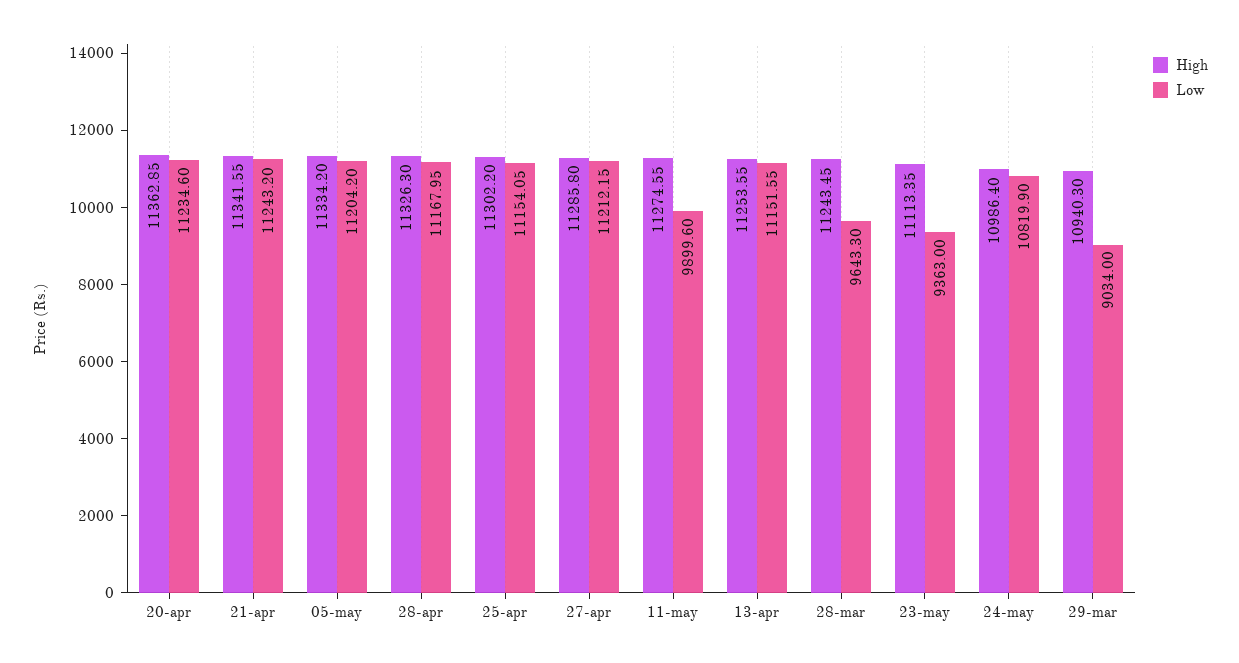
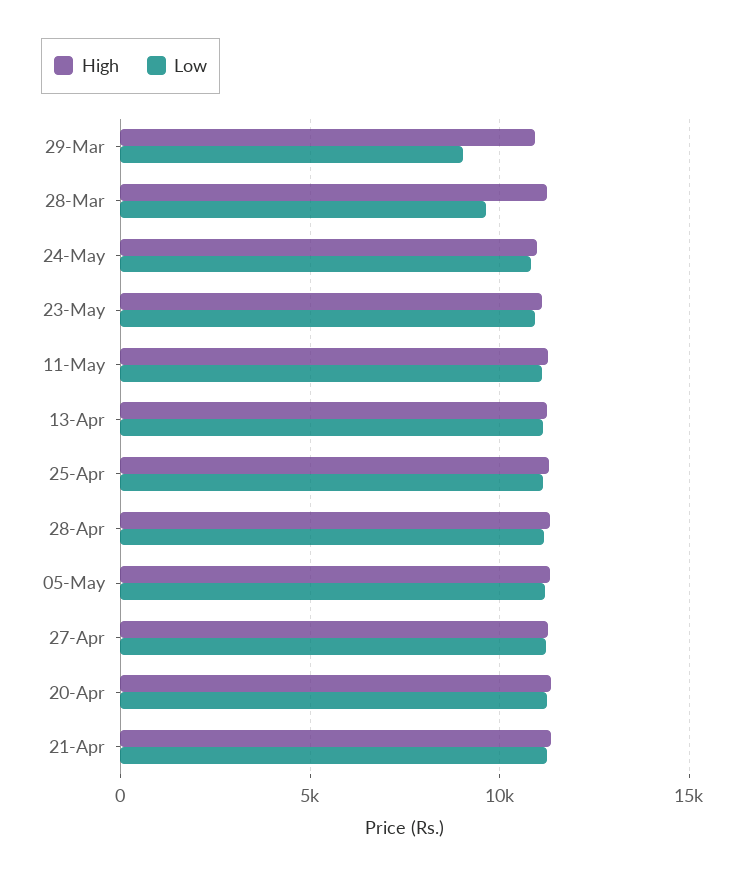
Low, 11-may: 9899.6 -> 11000
Low, 23-may: 9363 -> 11000

